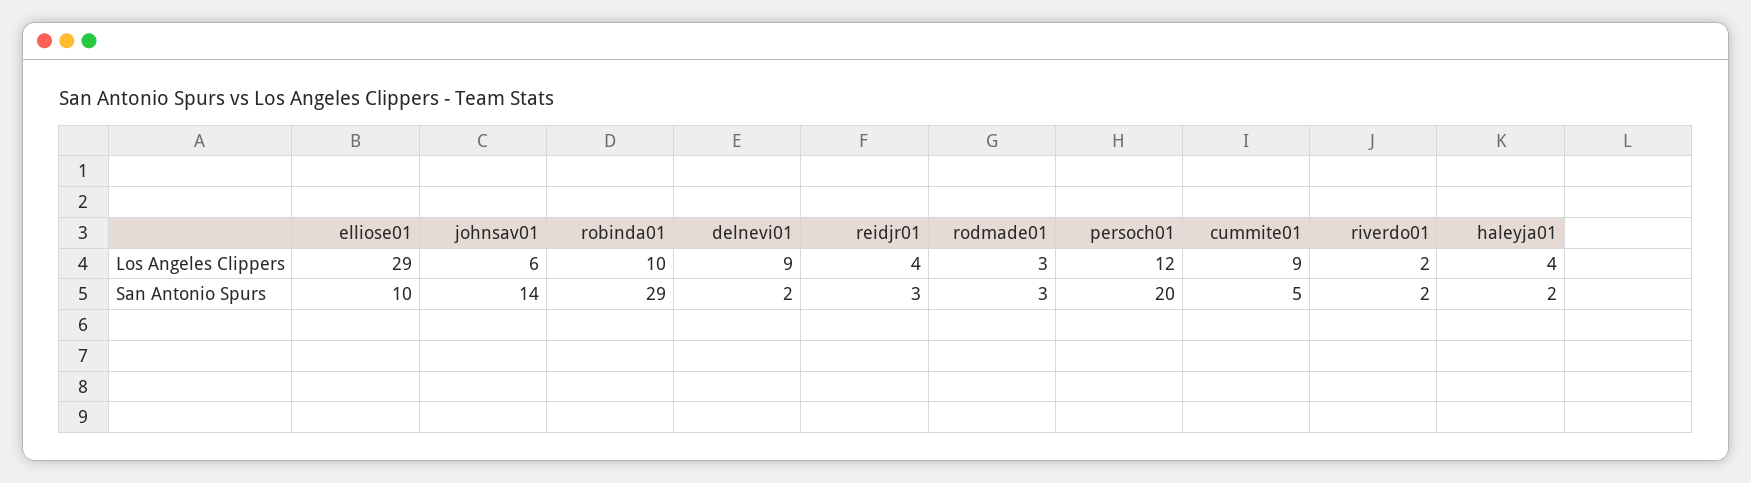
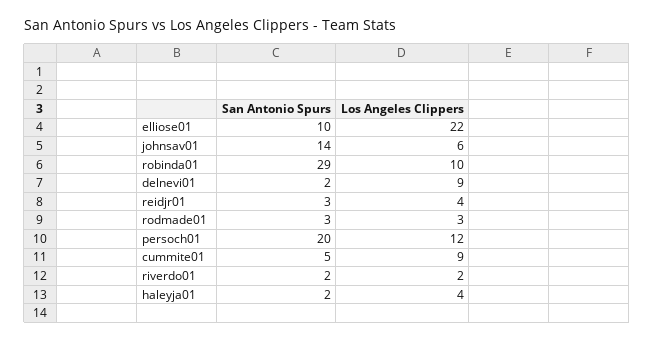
elliose01, Los Angeles Clippers: 29 -> 22

